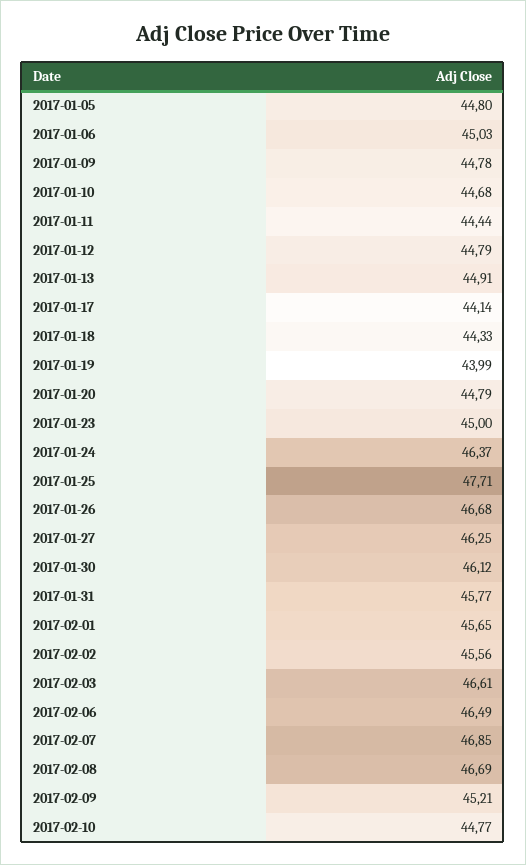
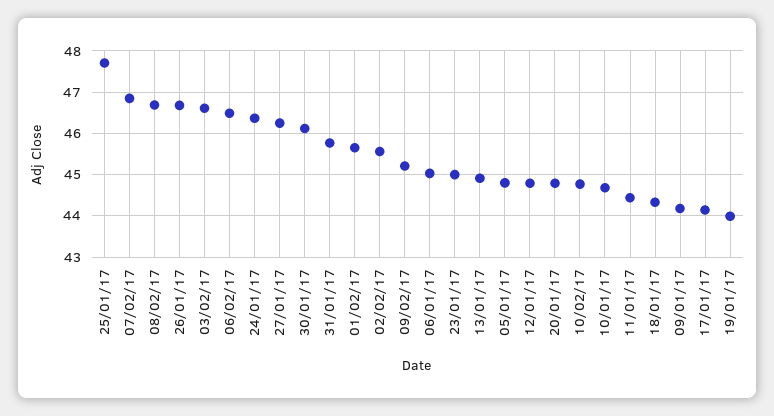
2017-01-09: 44.78 -> 44.2

